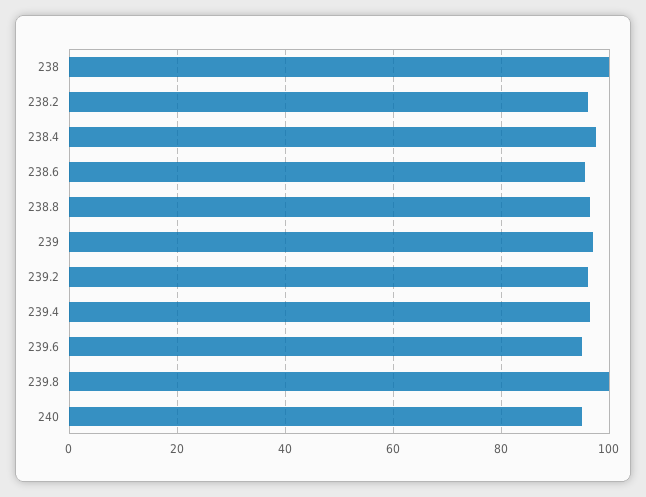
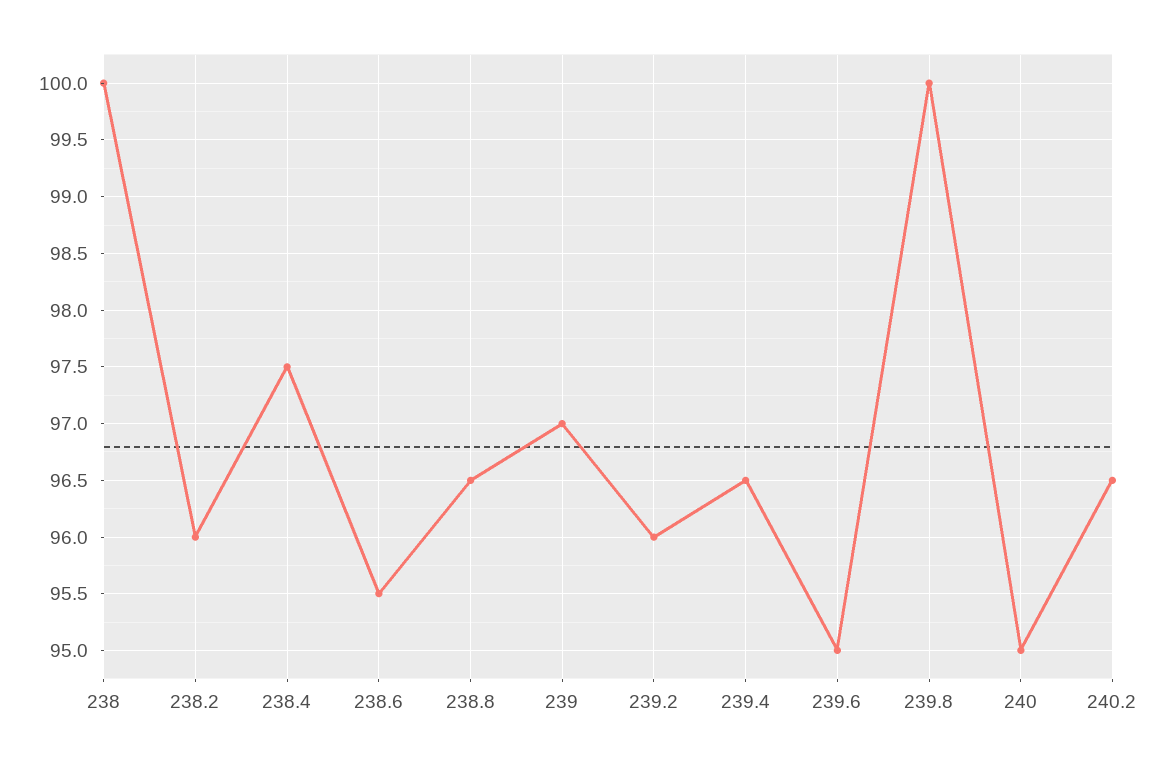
240.2: none -> 96.5

